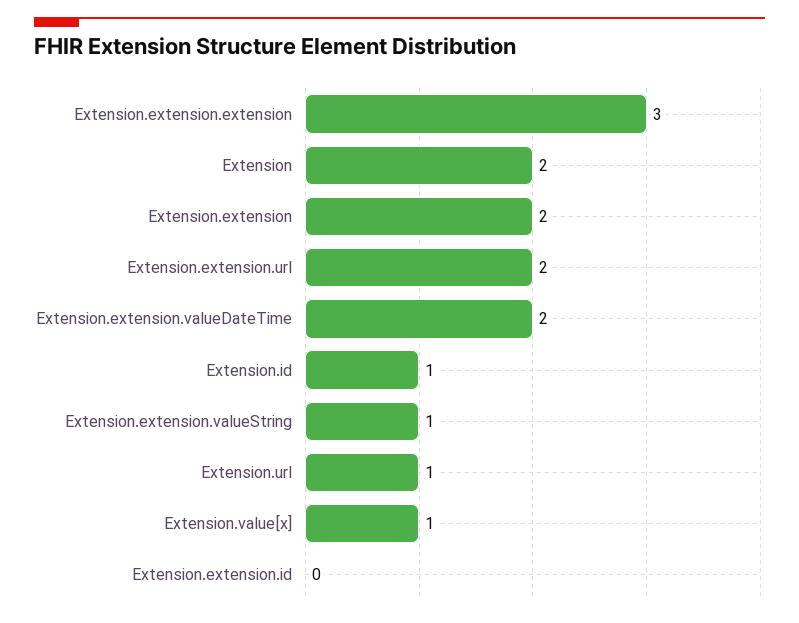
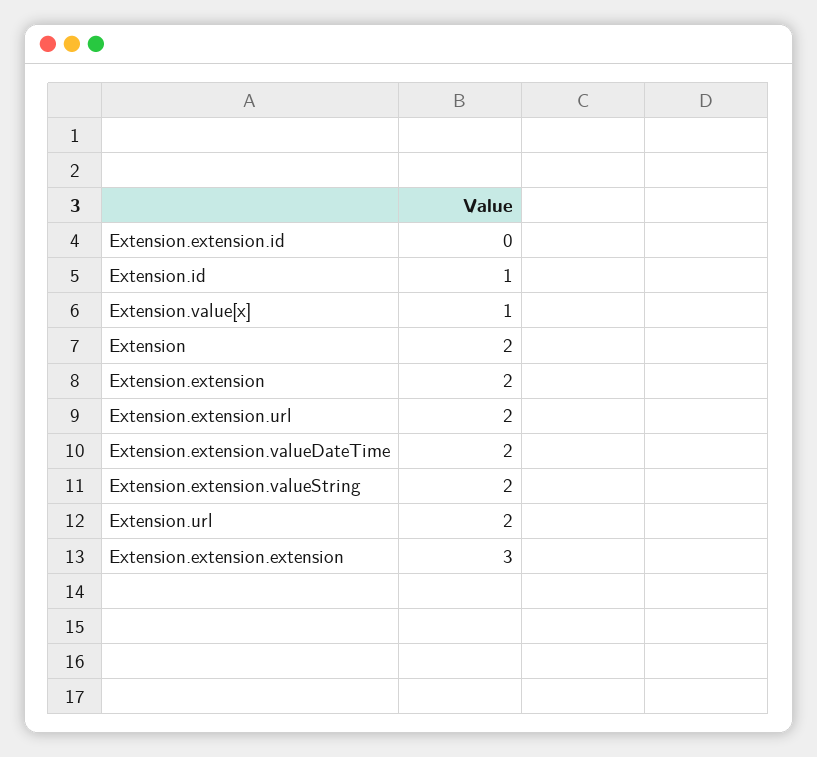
Extension.extension.valueString: 1 -> 2
Extension.url: 1 -> 2

